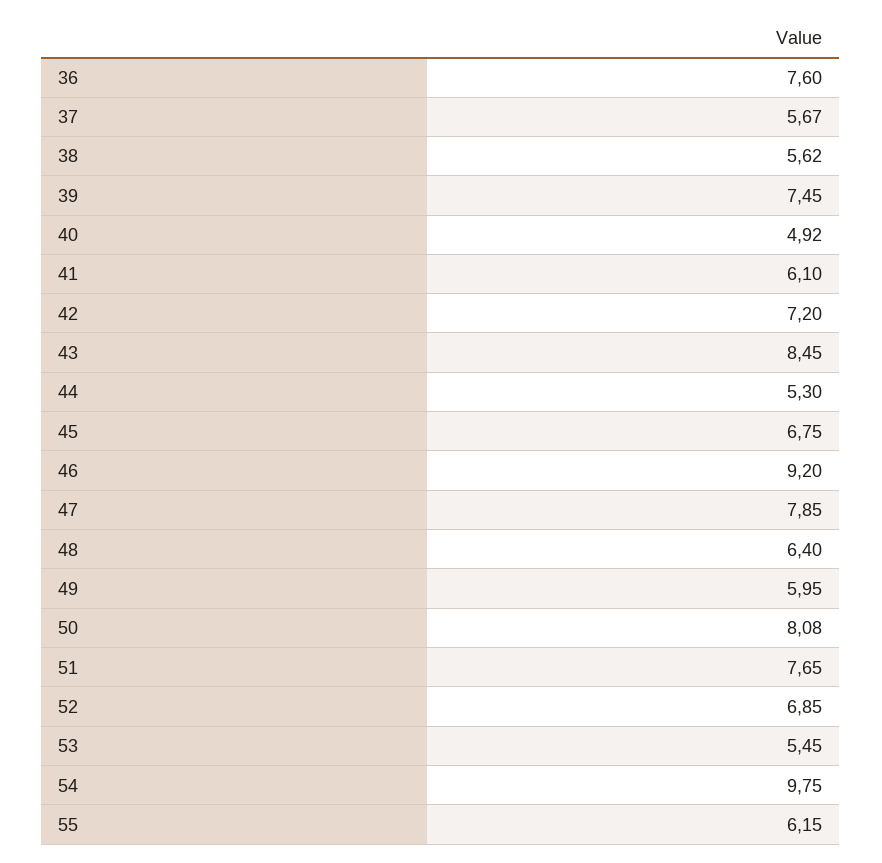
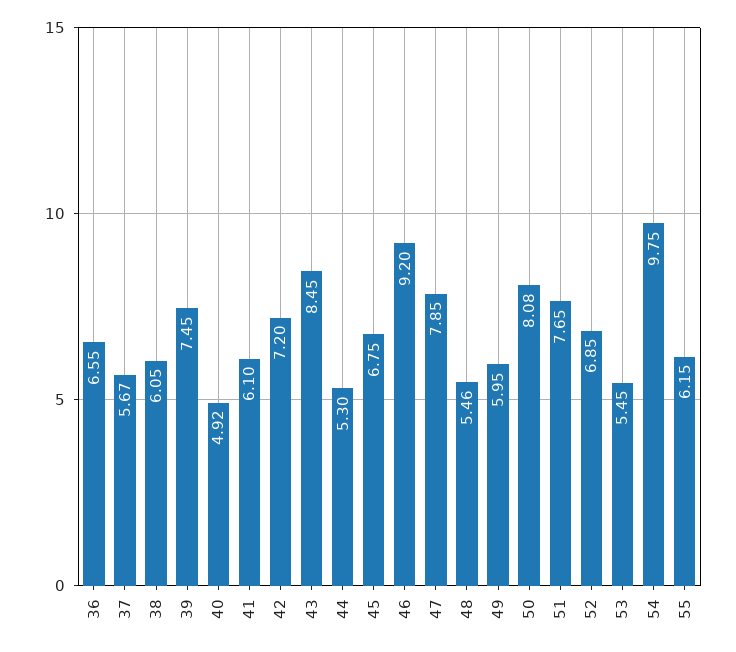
36: 7.6 -> 6.55
38: 5.62 -> 6.05
48: 6.4 -> 5.46

